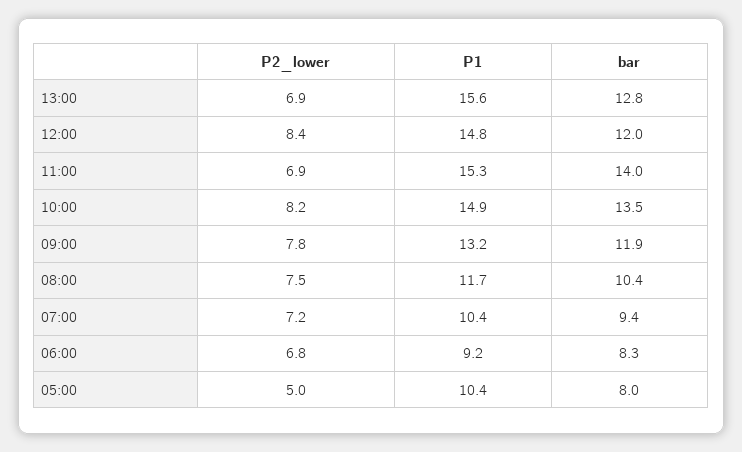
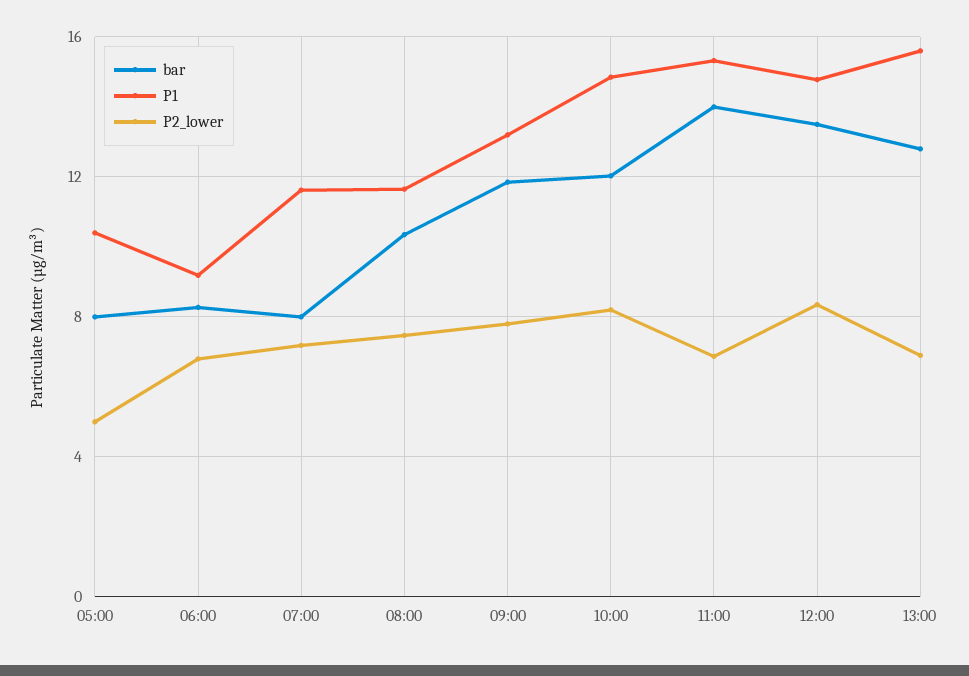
bar, 12:00: 12 -> 13.5
bar, 10:00: 13.5 -> 12
P1, 07:00: 10.4 -> 11.5
bar, 07:00: 9.4 -> 8

